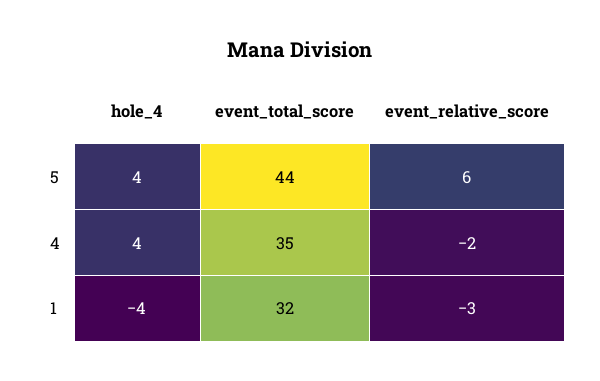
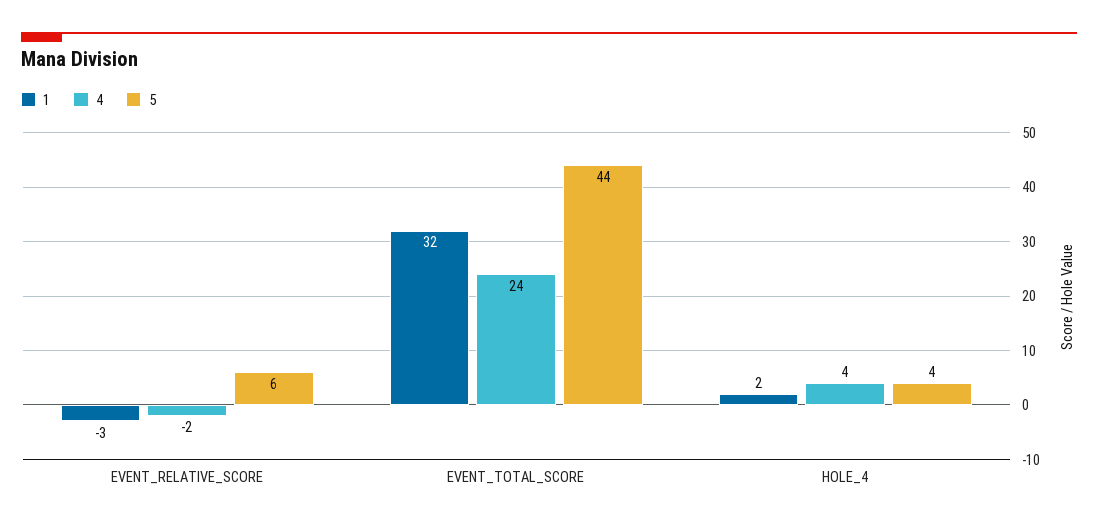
4, event_total_score: 35 -> 24
1, hole_4: -4 -> 2

